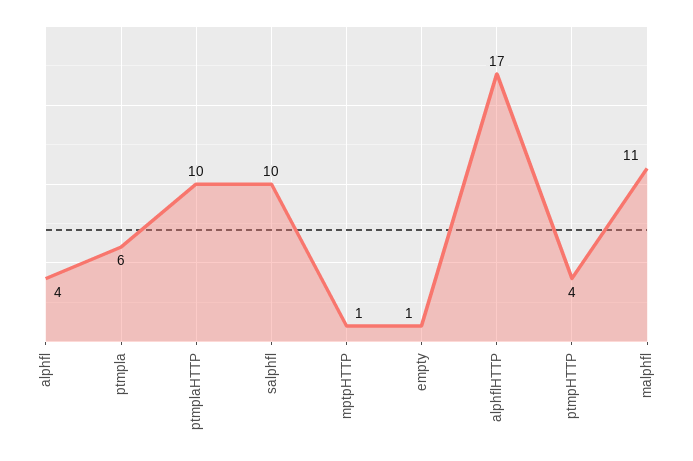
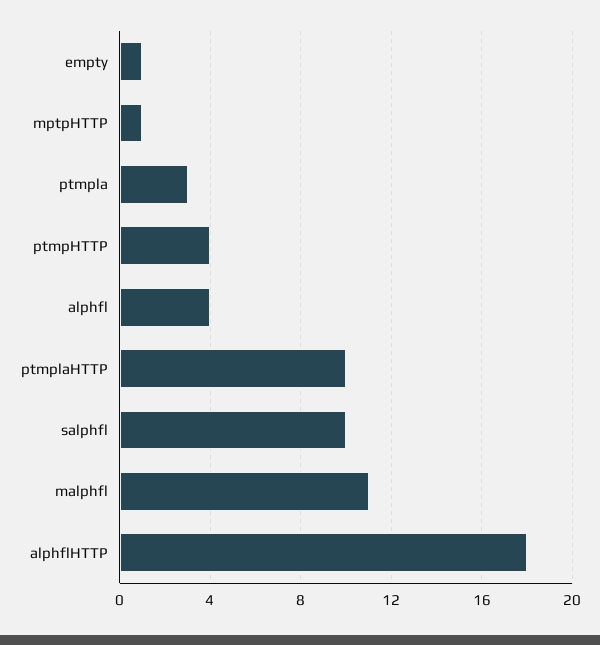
ptmpla: 6 -> 3
alphflHTTP: 17 -> 18

